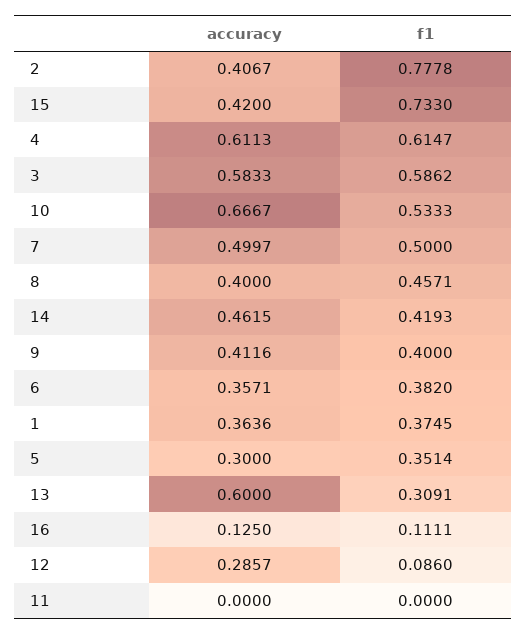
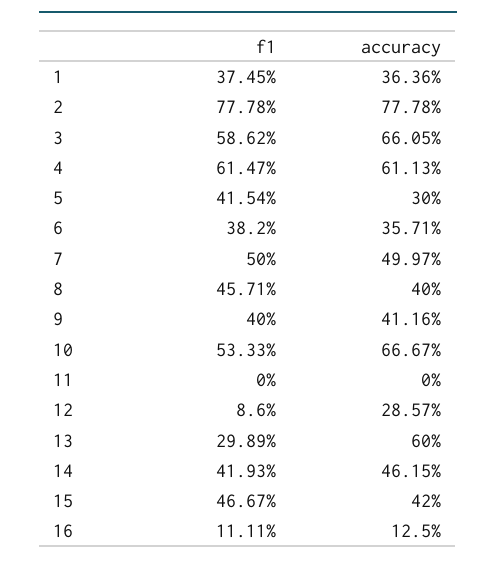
accuracy, 2: 0.4067 -> 0.7778
f1, 15: 0.733 -> 0.4667
accuracy, 3: 0.5833 -> 0.6605
f1, 5: 0.3514 -> 0.4154
f1, 13: 0.3091 -> 0.2989

